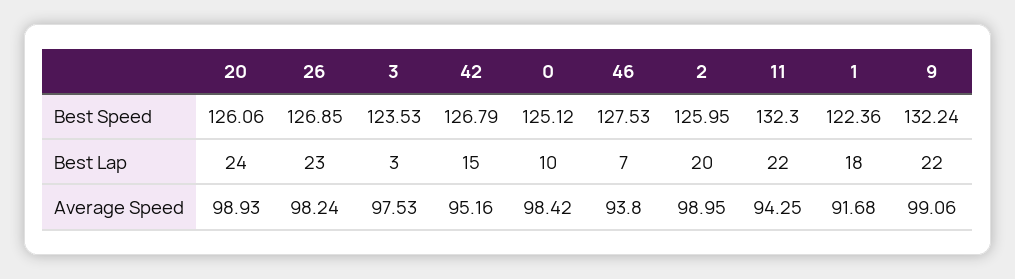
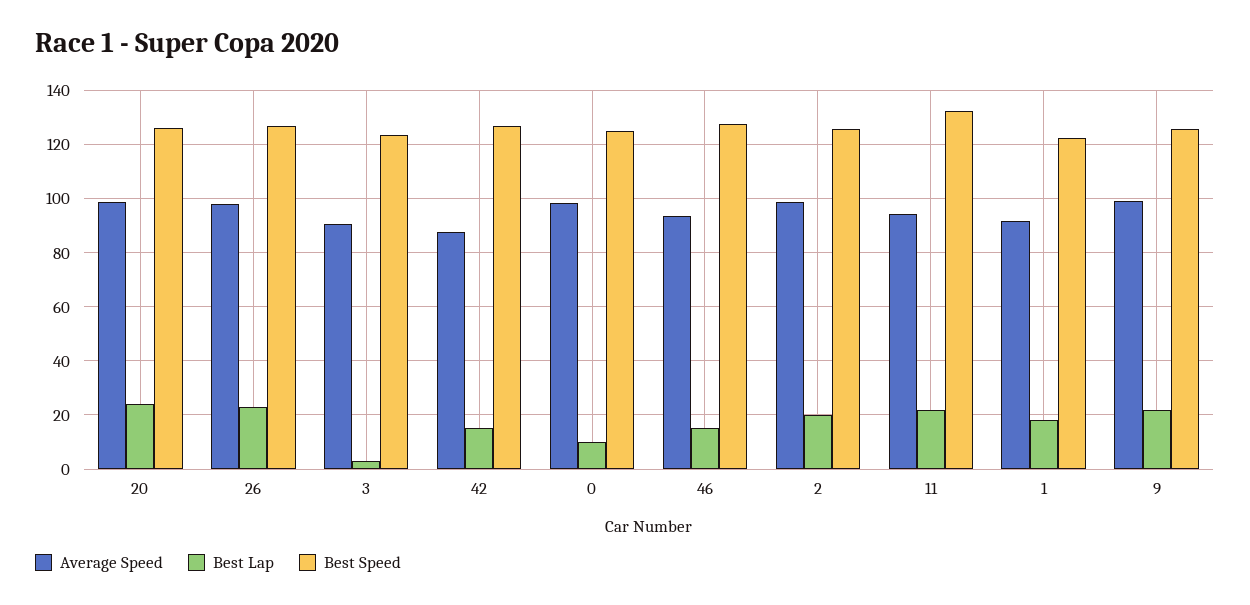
Best Speed, 9: 132.24 -> 125
Best Lap, 46: 7 -> 15
Average Speed, 3: 97.53 -> 90
Average Speed, 42: 95.16 -> 87.5

